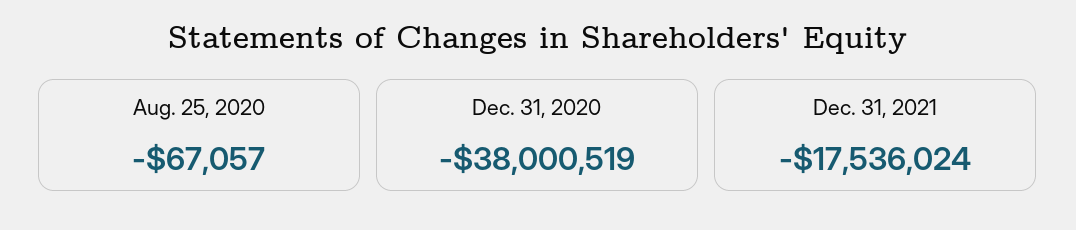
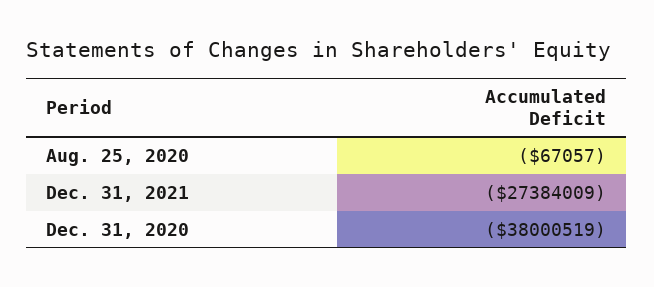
Dec. 31, 2021: -17536024 -> -27384009

